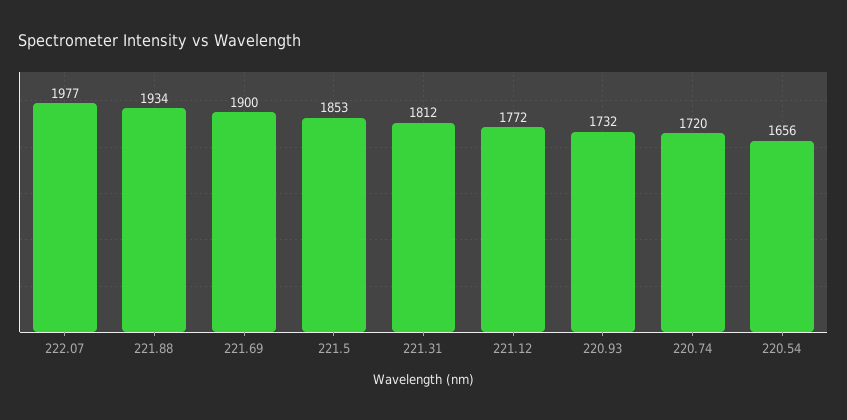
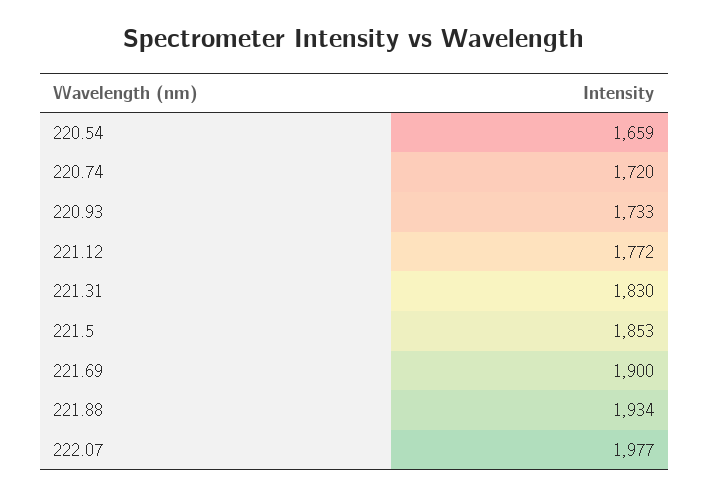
221.31: 1812 -> 1830
220.93: 1732 -> 1733
220.54: 1656 -> 1659

